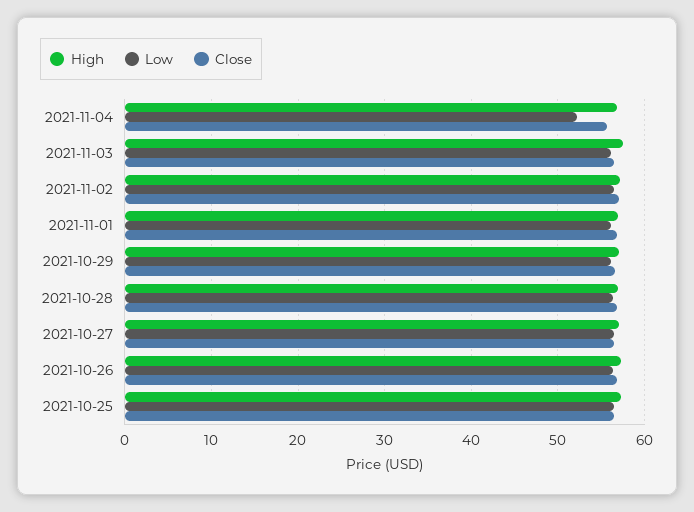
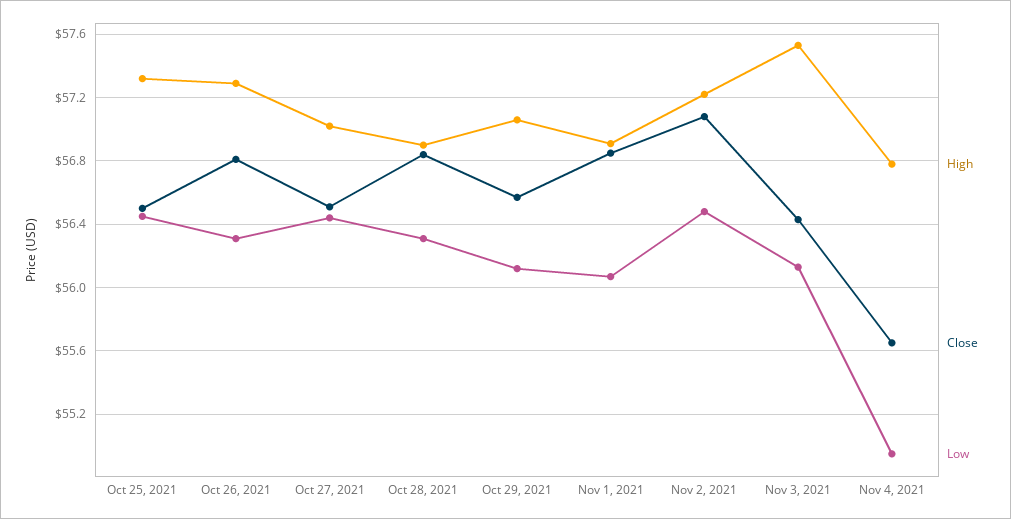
Low, 2021-11-04: 52 -> 54.95

